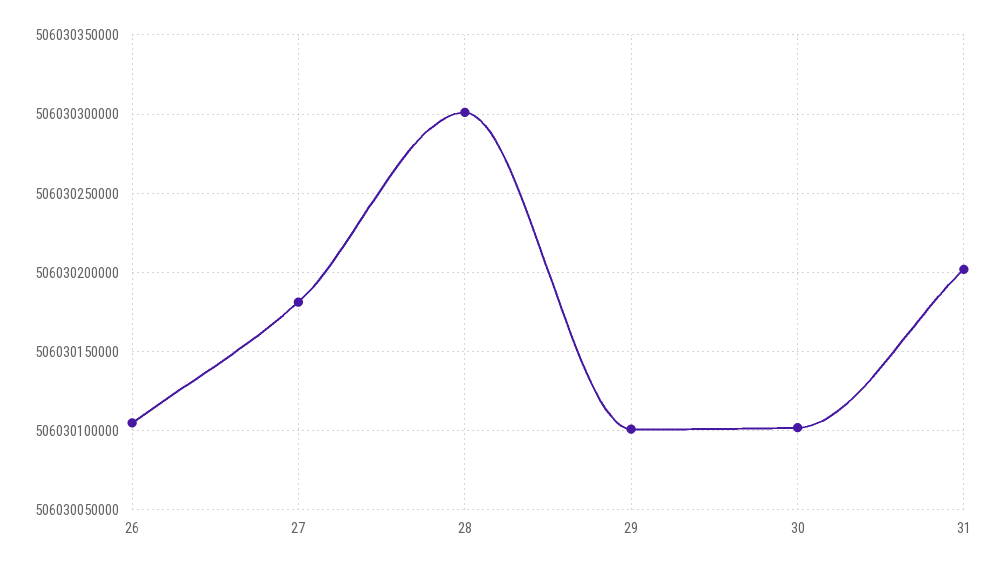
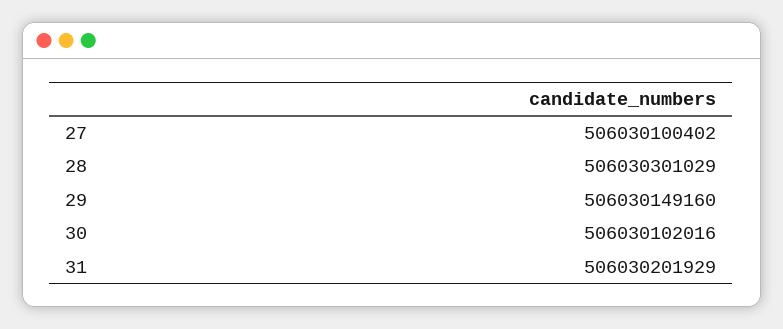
26: 506030105000 -> none
27: 506030180000 -> 506030100402
29: 506030100000 -> 506030149160

